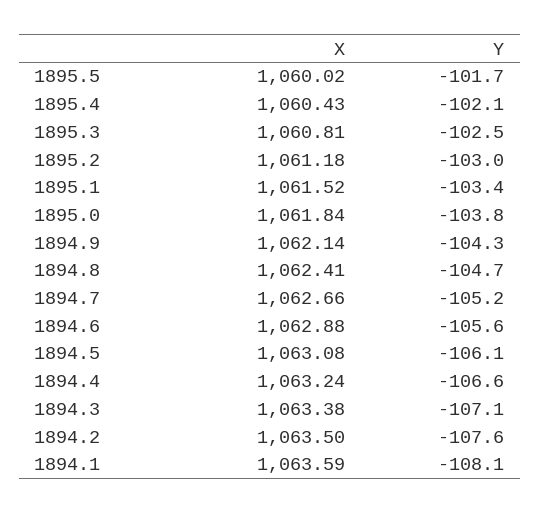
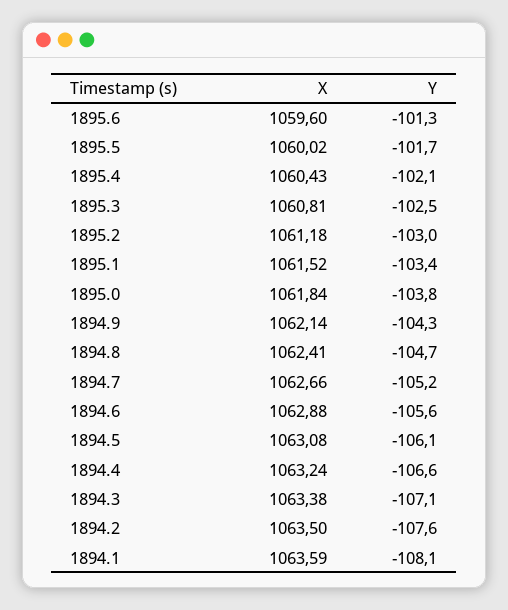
X, 1895.6: none -> 1059.6
Y, 1895.6: none -> -101.3

